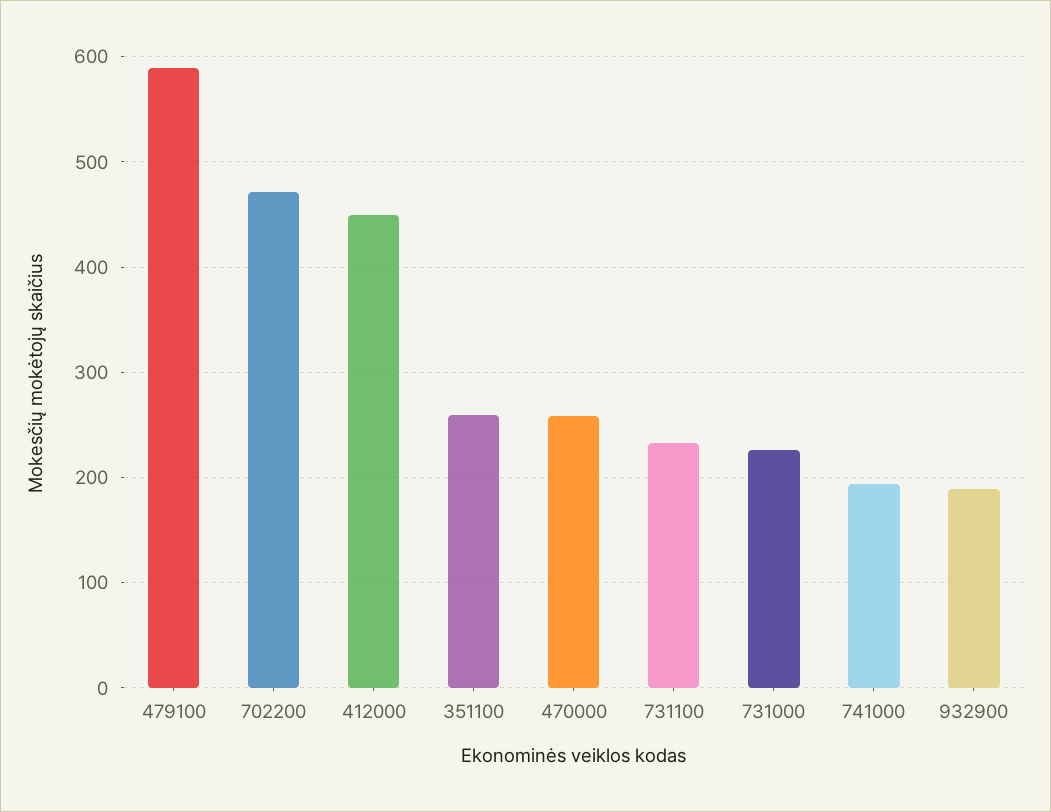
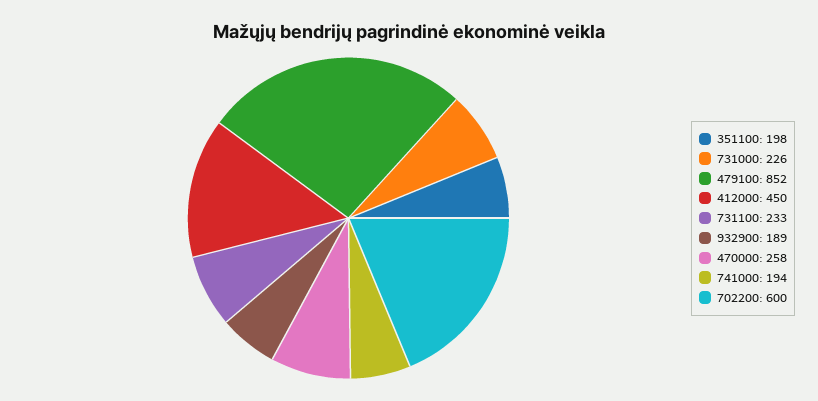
479100: 590 -> 852
702200: 470 -> 600
351100: 260 -> 198

